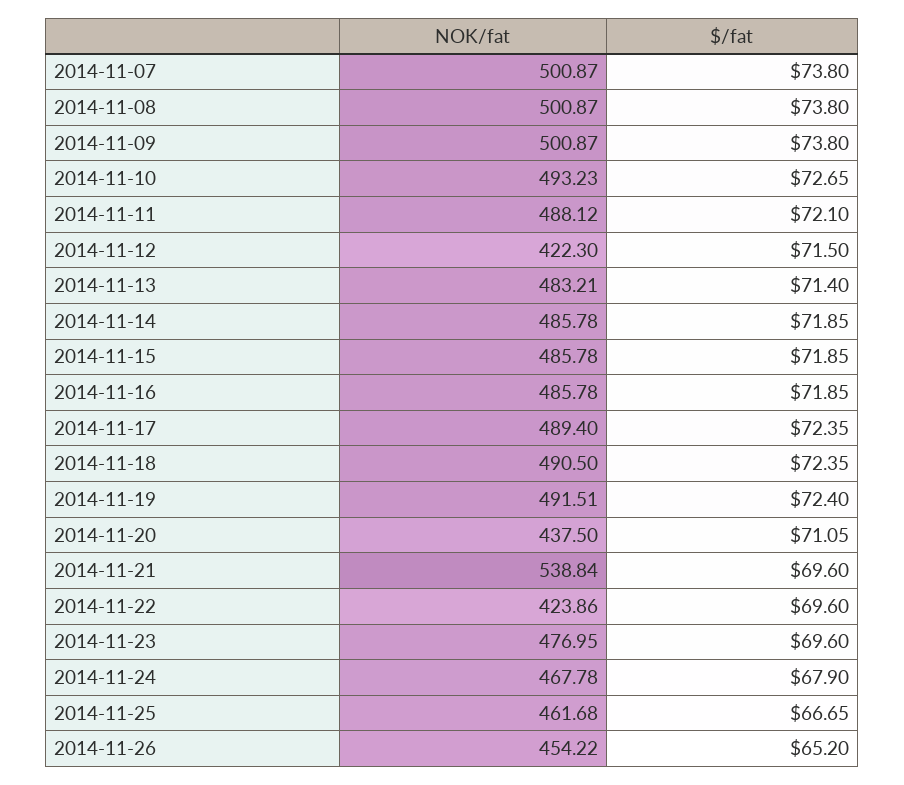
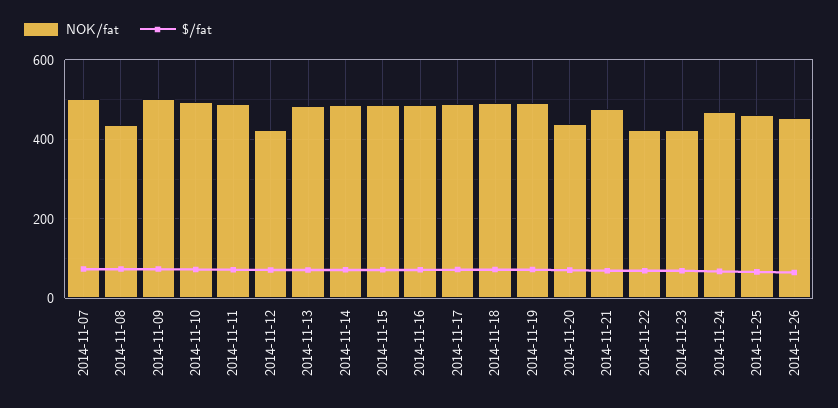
NOK/fat, 2014-11-08: 500.87 -> 440
NOK/fat, 2014-11-21: 538.84 -> 480
NOK/fat, 2014-11-23: 476.95 -> 420

